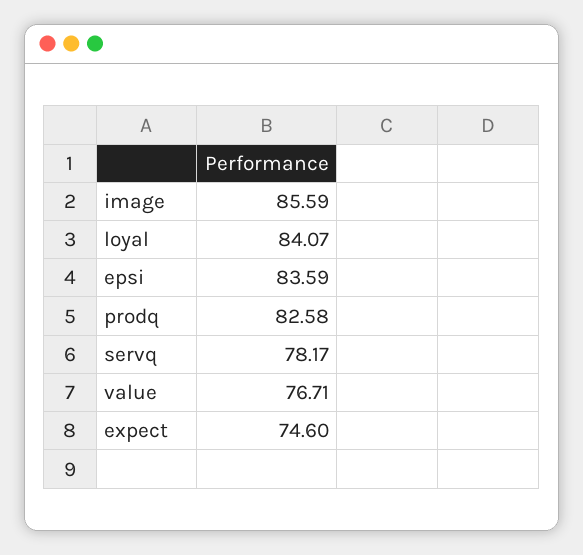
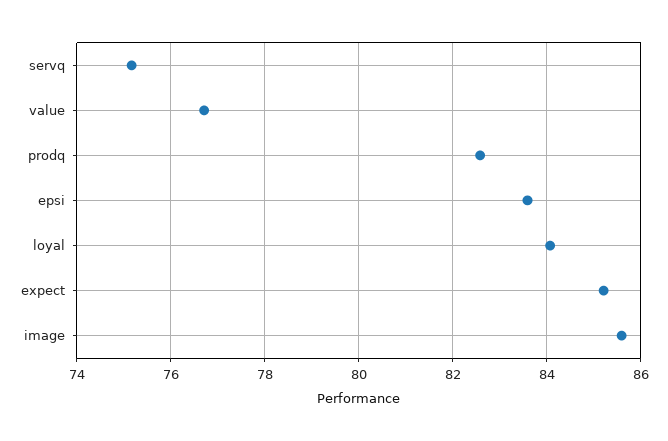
servq: 78.17 -> 75.2
expect: 74.6 -> 85.2

